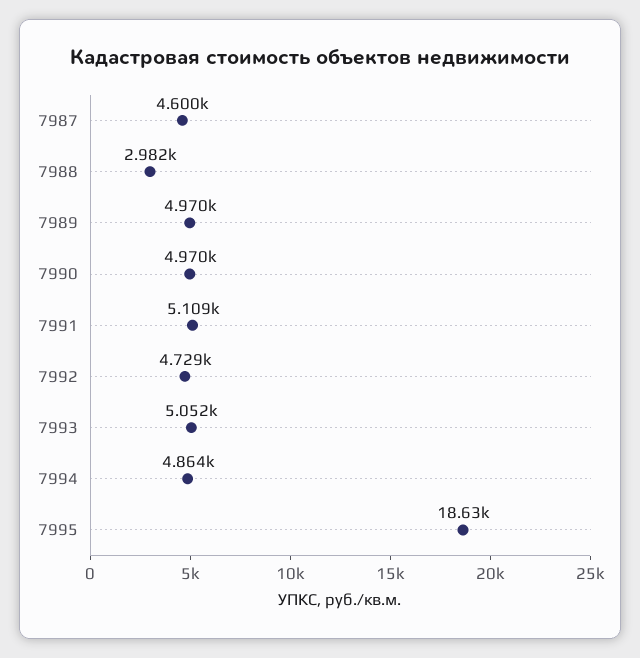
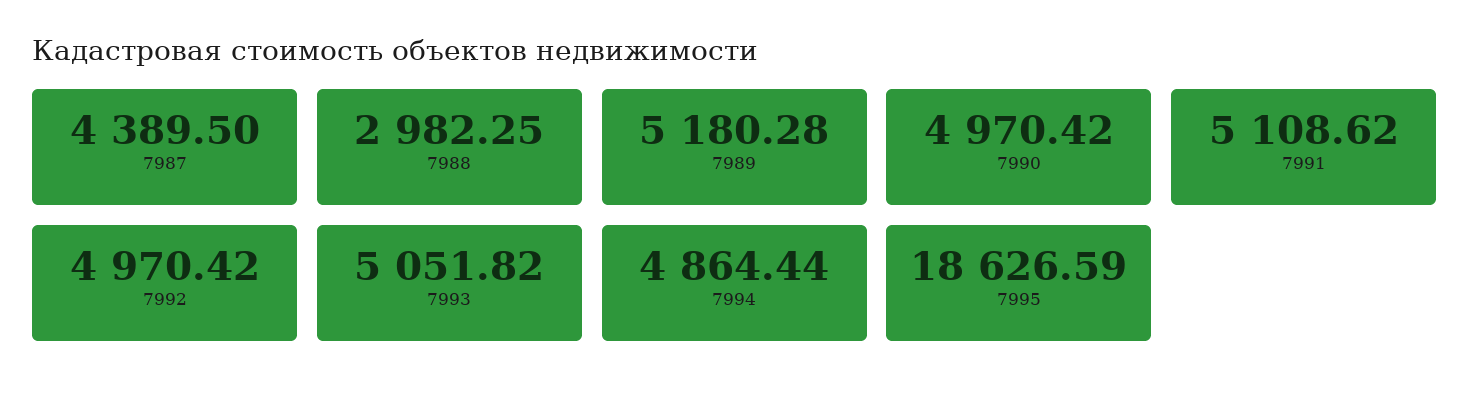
7987: 4600 -> 4389.5
7989: 4970 -> 5180.28
7992: 4729 -> 4970.42

